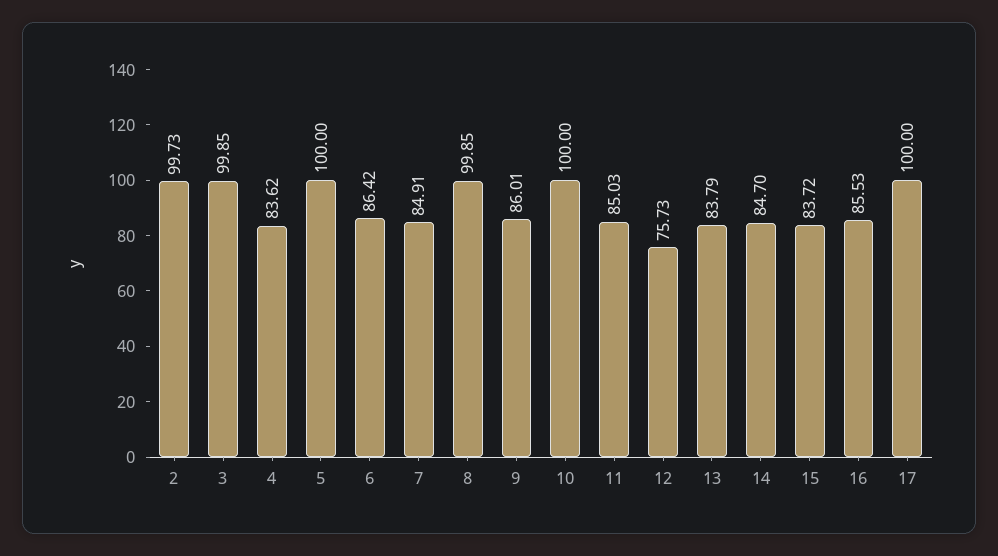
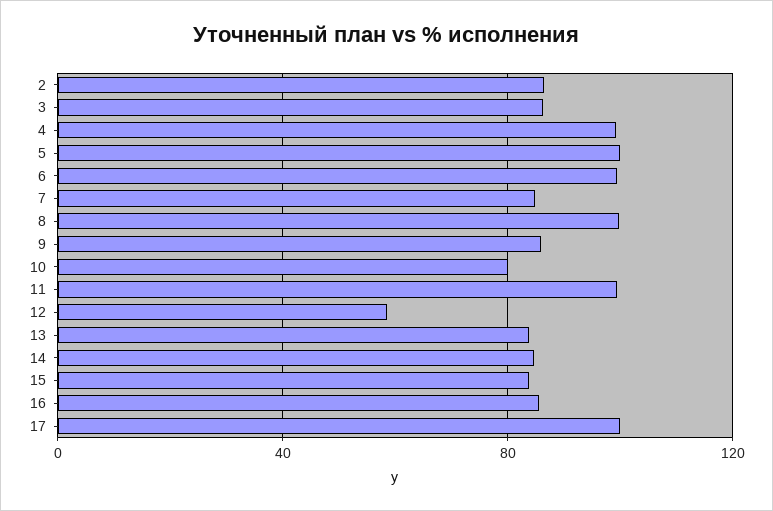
2: 99.73 -> 85
3: 99.85 -> 85
4: 83.62 -> 100
6: 86.42 -> 100
10: 100 -> 80
11: 85.03 -> 100
12: 75.73 -> 60

